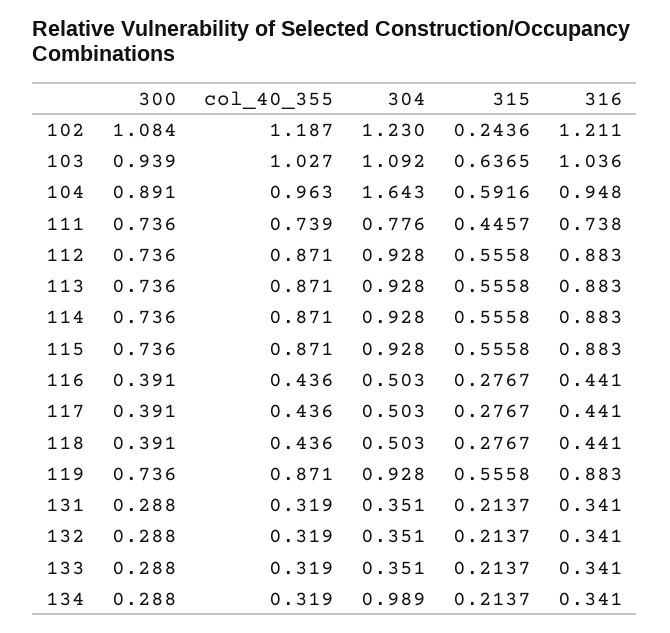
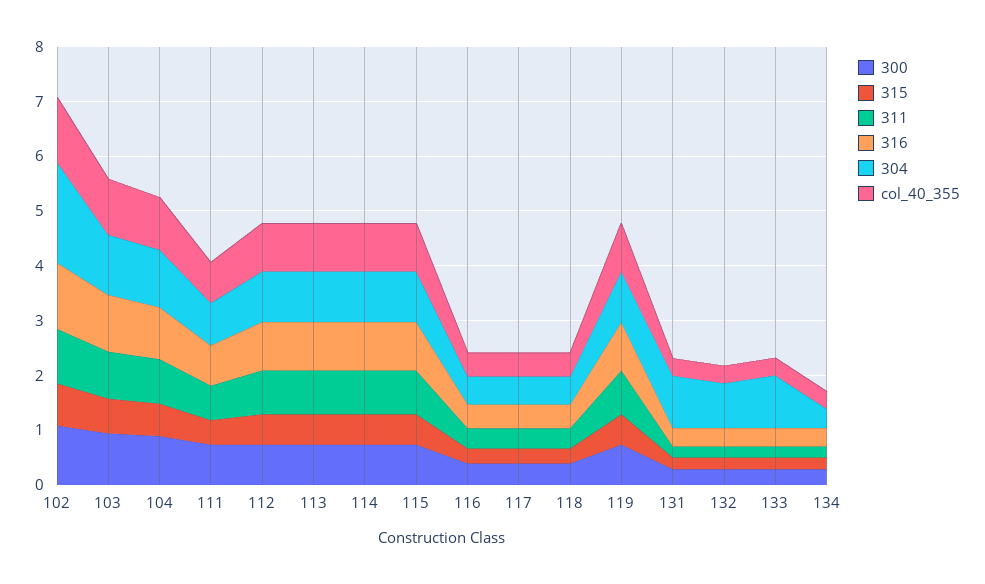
304, 102: 1.23 -> 1.8
315, 102: 0.2436 -> 0.8
304, 104: 1.643 -> 1
304, 131: 0.351 -> 1
304, 132: 0.351 -> 0.8
304, 133: 0.351 -> 1
304, 134: 0.989 -> 0.4
311, 102: none -> 1
311, 103: none -> 0.8
311, 104: none -> 0.8
311, 111: none -> 0.6
311, 112: none -> 0.8
311, 113: none -> 0.8
311, 114: none -> 0.8
311, 115: none -> 0.8
311, 116: none -> 0.4
311, 117: none -> 0.4
311, 118: none -> 0.4
311, 119: none -> 0.8
311, 131: none -> 0.2
311, 132: none -> 0.2
311, 133: none -> 0.2
311, 134: none -> 0.2

